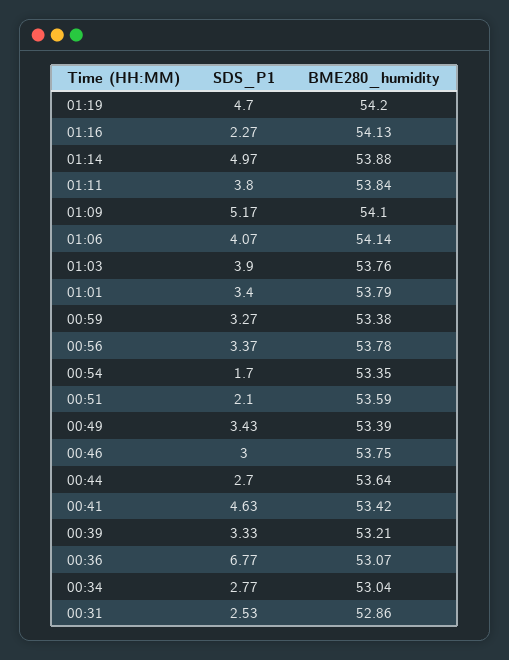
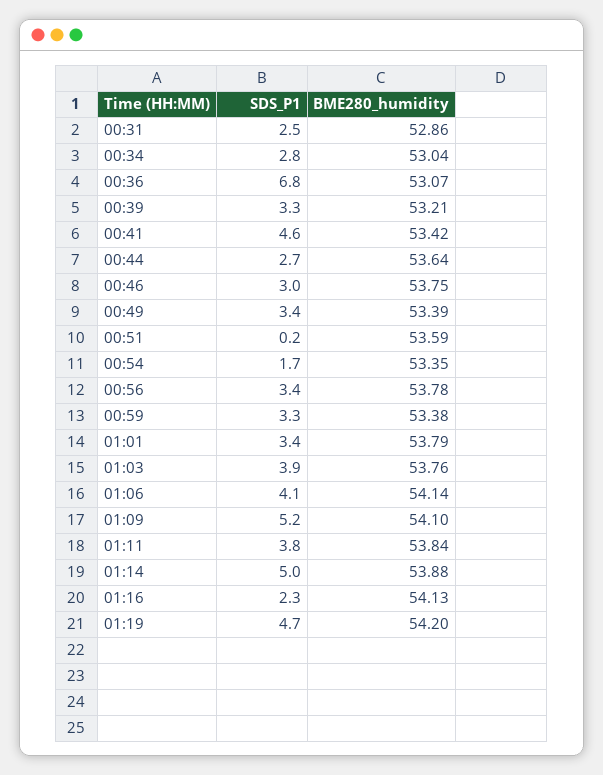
SDS_P1, 00:51: 2.1 -> 0.2

